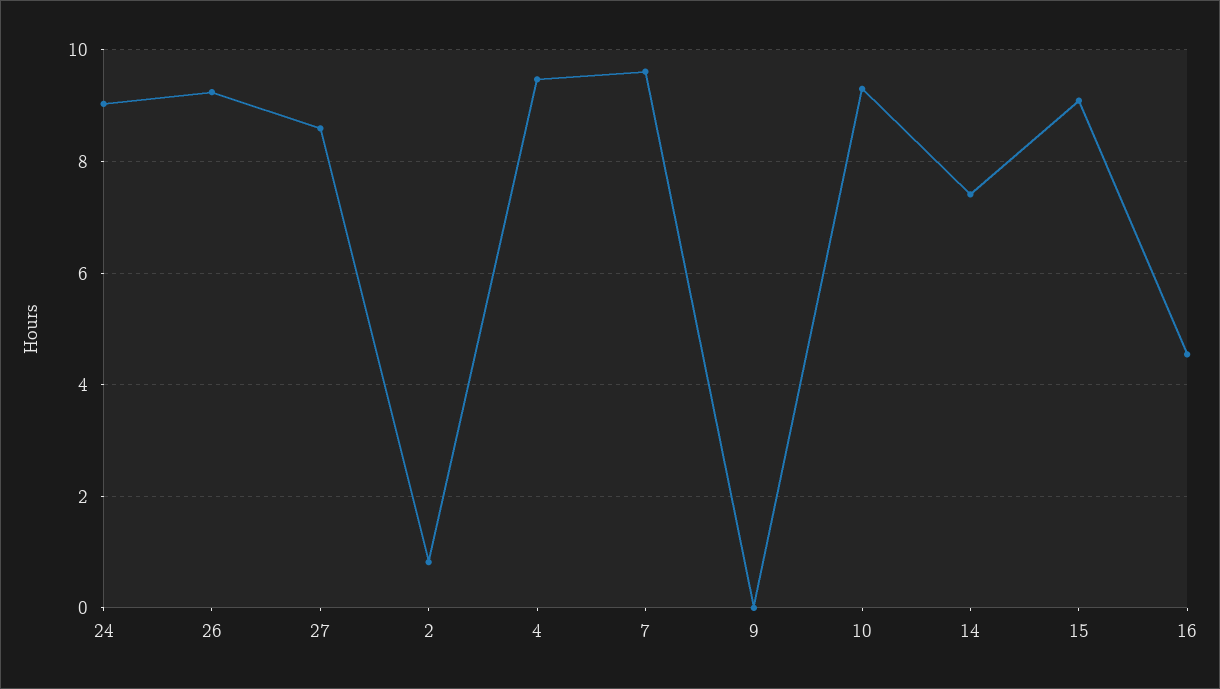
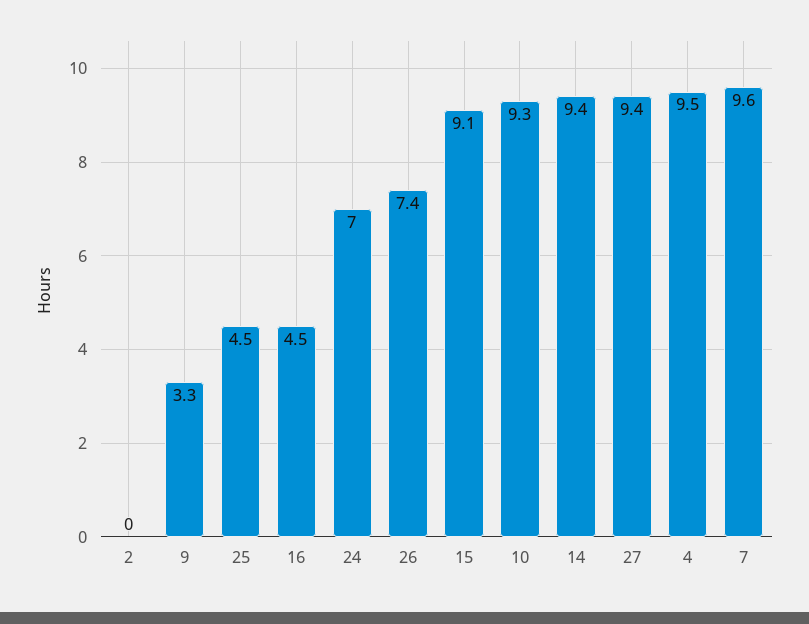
24: 9 -> 7
26: 9.2 -> 7.4
27: 8.6 -> 9.4
2: 0.8 -> 0
9: 0 -> 3.3
14: 7.4 -> 9.4
25: none -> 4.5

